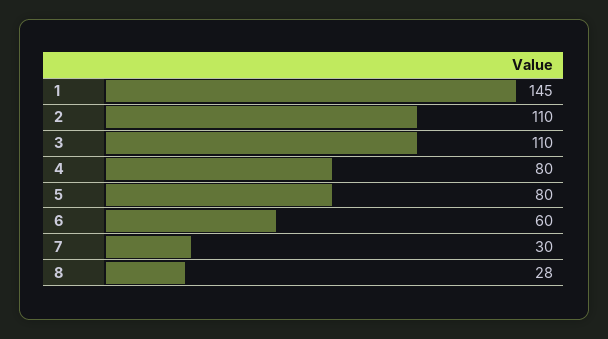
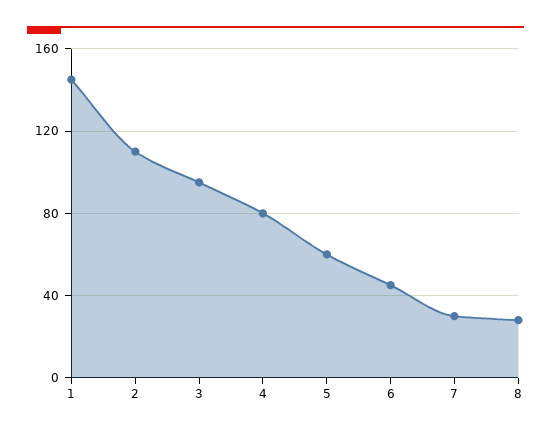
3: 110 -> 95
5: 80 -> 60
6: 60 -> 45

